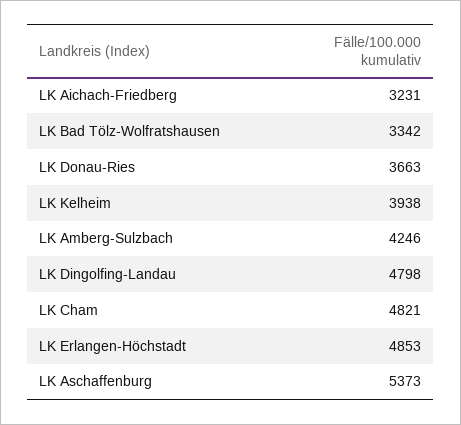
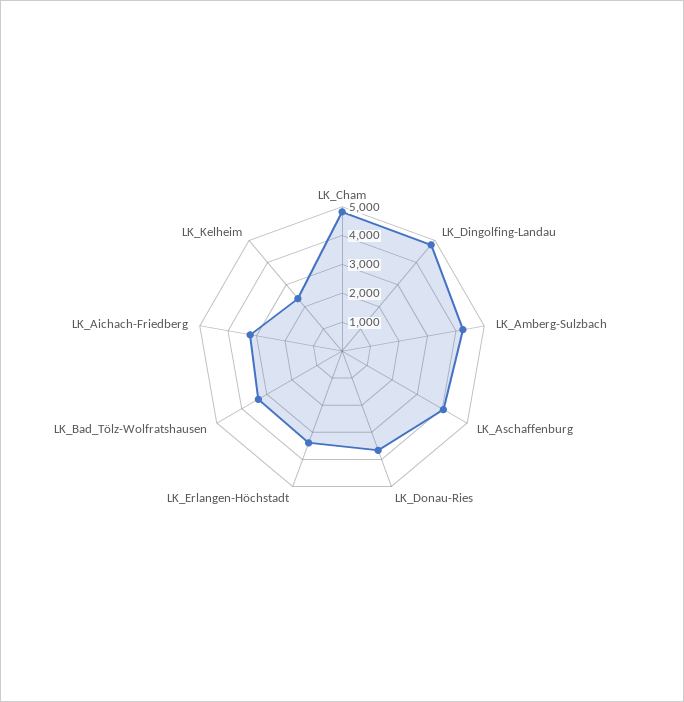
LK Kelheim: 3938 -> 2500
LK Erlangen-Höchstadt: 4853 -> 3500
LK Aschaffenburg: 5373 -> 4000

